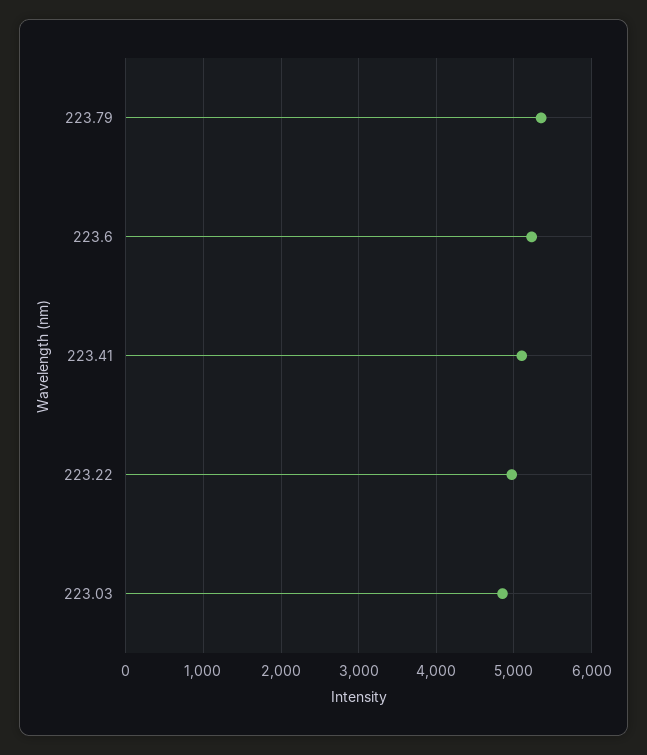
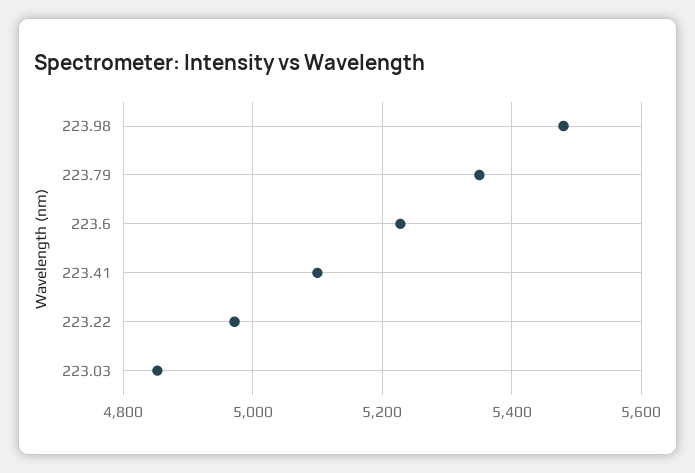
223.98: none -> 5480

